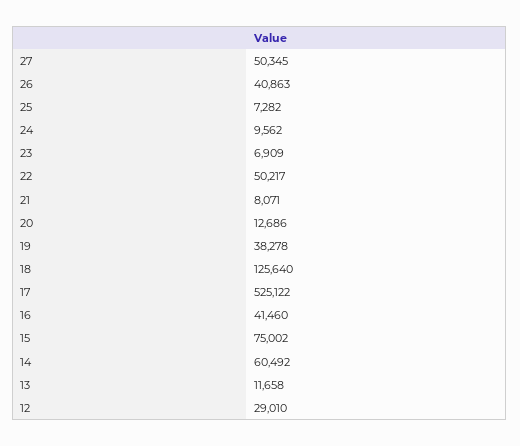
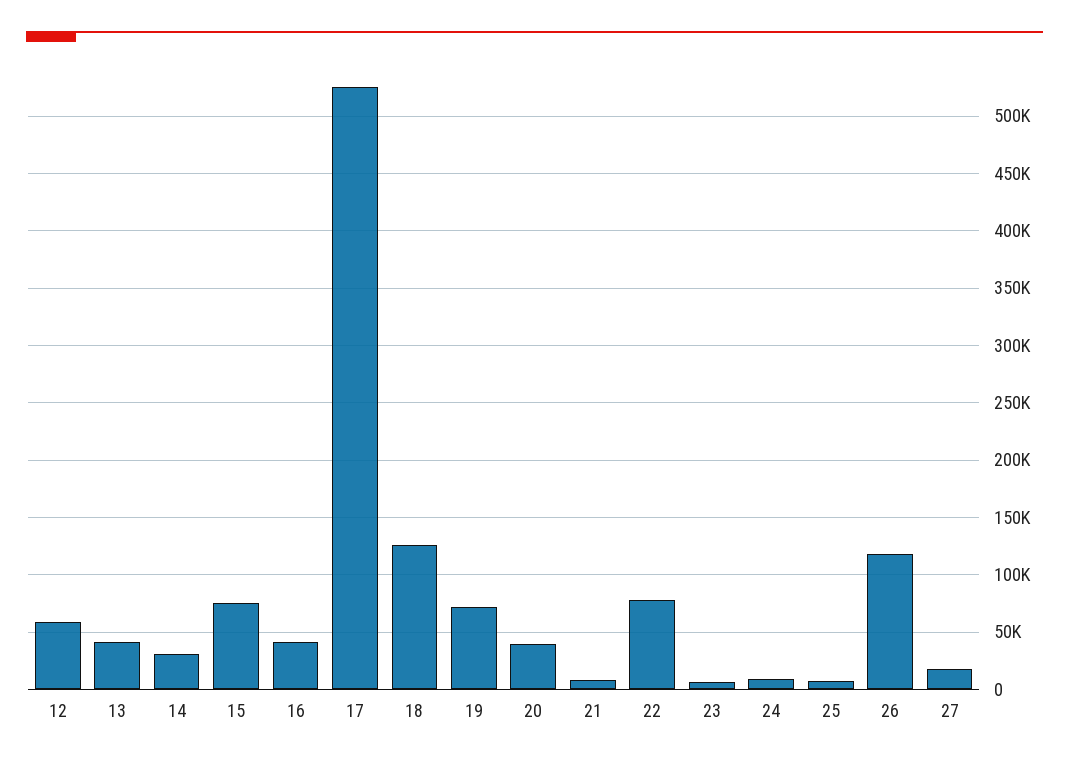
27: 50345 -> 20000
26: 40863 -> 120000
22: 50217 -> 80000
20: 12686 -> 40000
19: 38278 -> 70000
14: 60492 -> 30000
13: 11658 -> 40000
12: 29010 -> 60000

